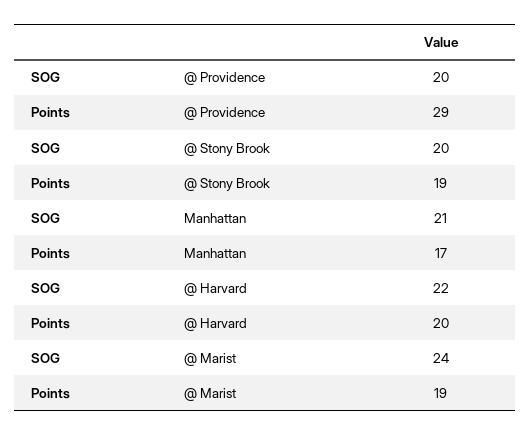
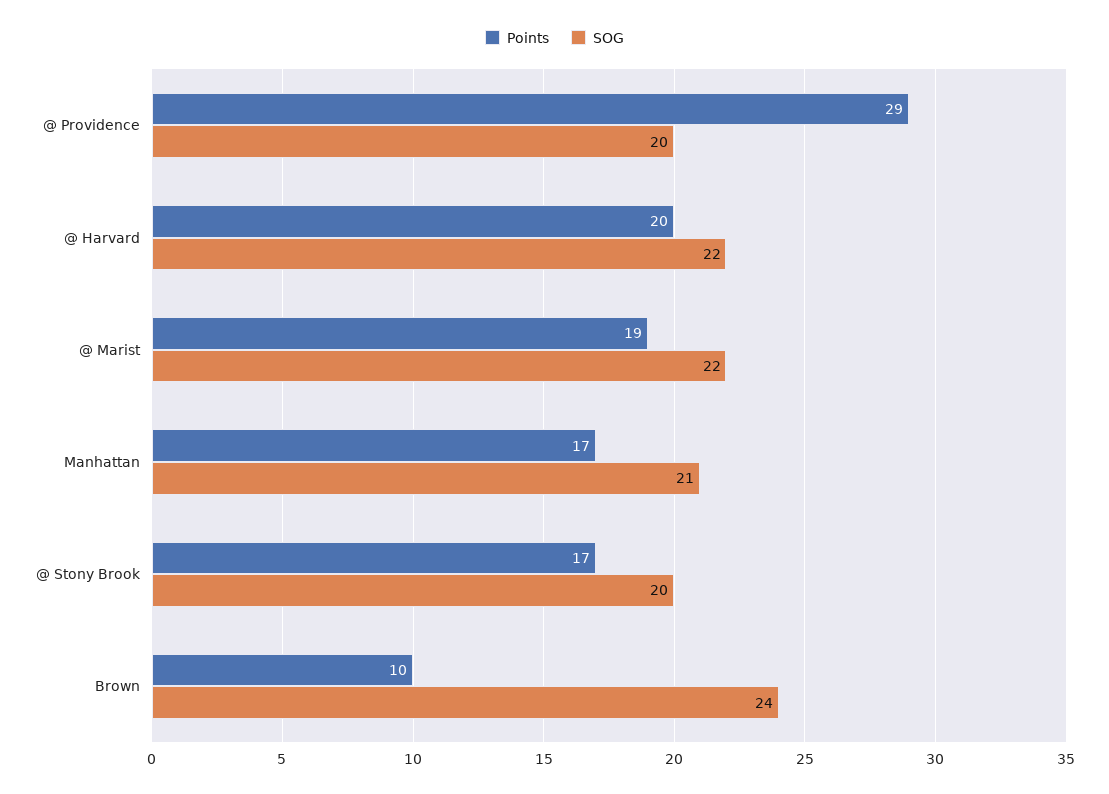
Points, @ Stony Brook: 19 -> 17
SOG, @ Marist: 24 -> 22
Points, Brown: none -> 10
SOG, Brown: none -> 24

